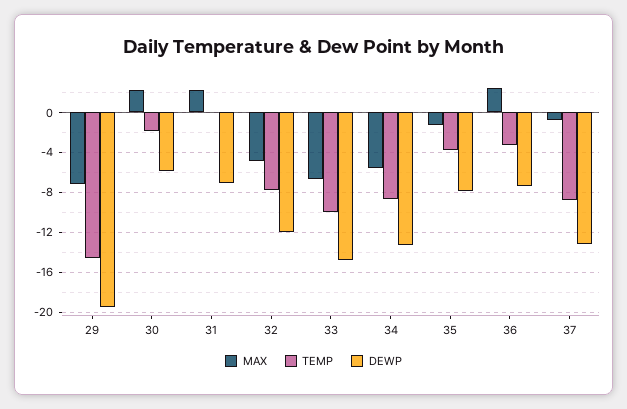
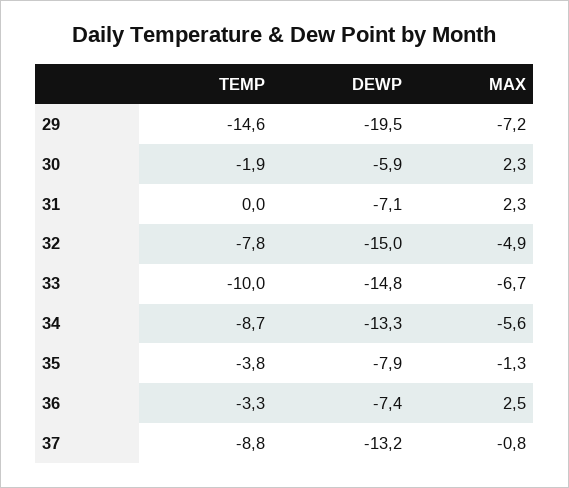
DEWP, 32: -12 -> -15

